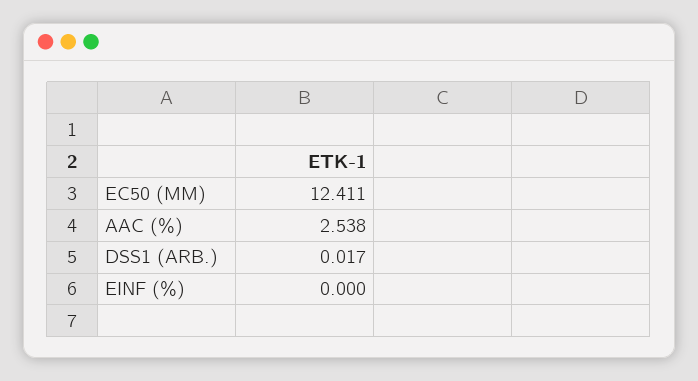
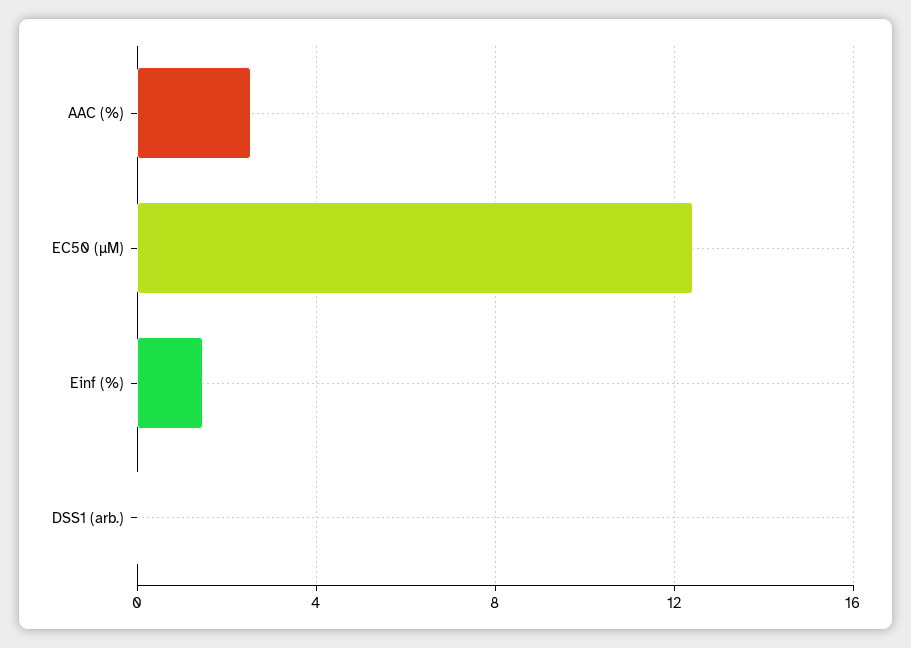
EINF (%): 0 -> 1.5

